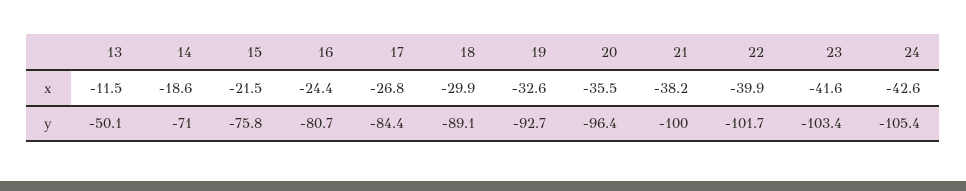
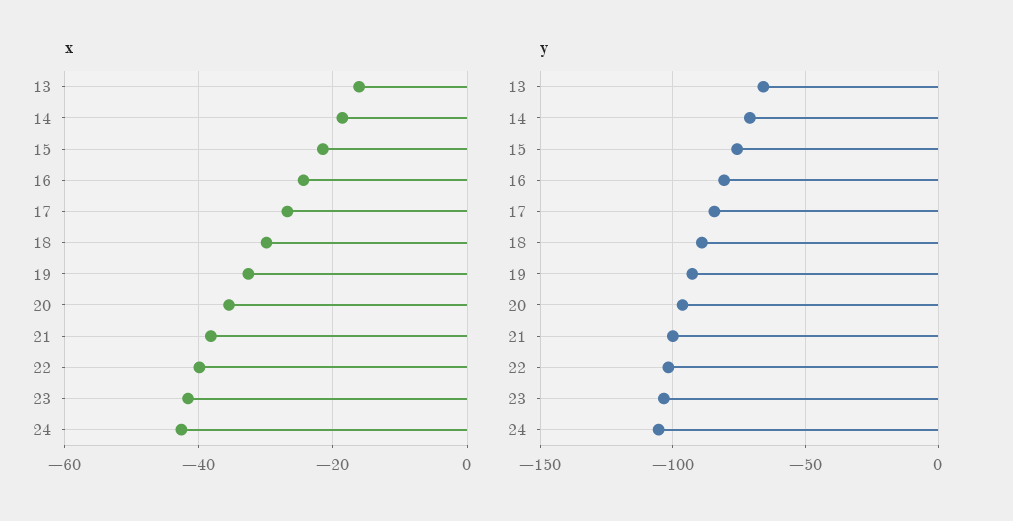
x, 13: -11.5 -> -16
y, 13: -50.1 -> -65

